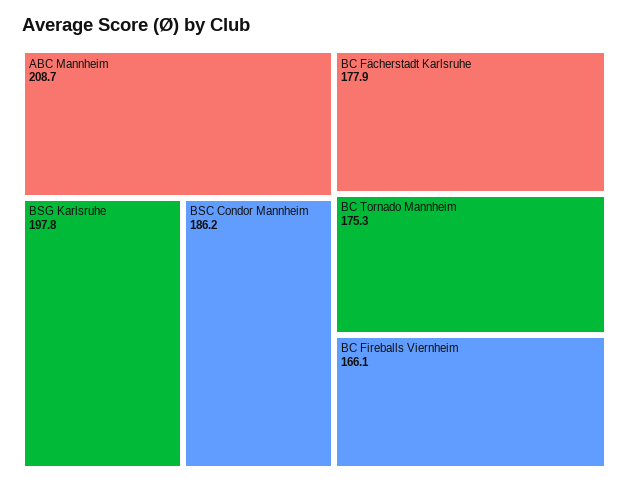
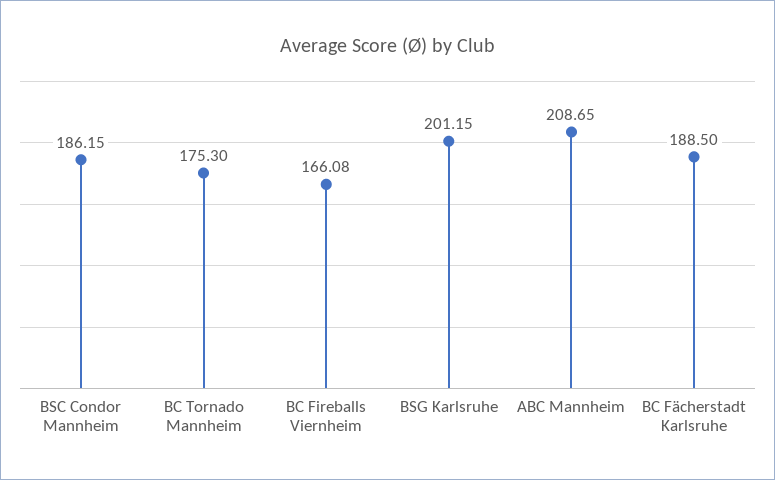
BSG Karlsruhe: 197.8 -> 201.15
BC Fächerstadt Karlsruhe: 177.9 -> 188.5

